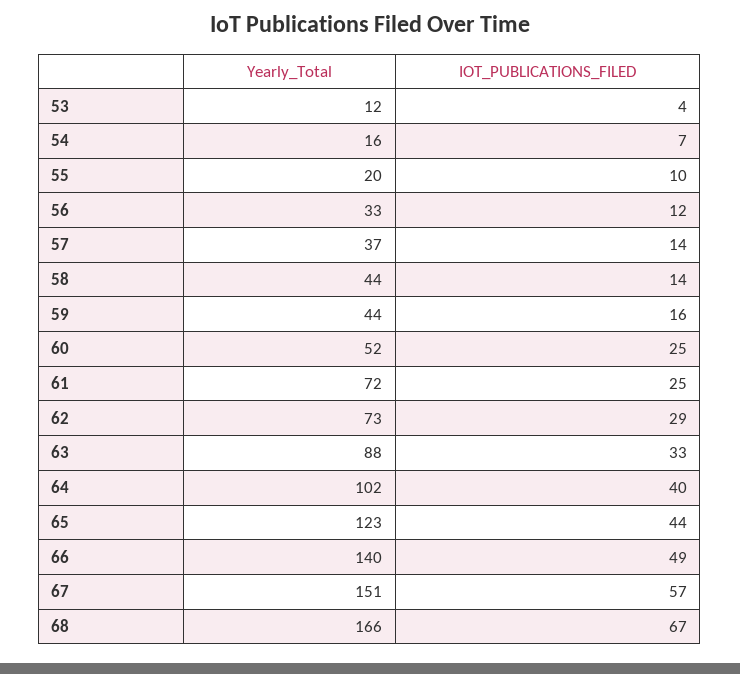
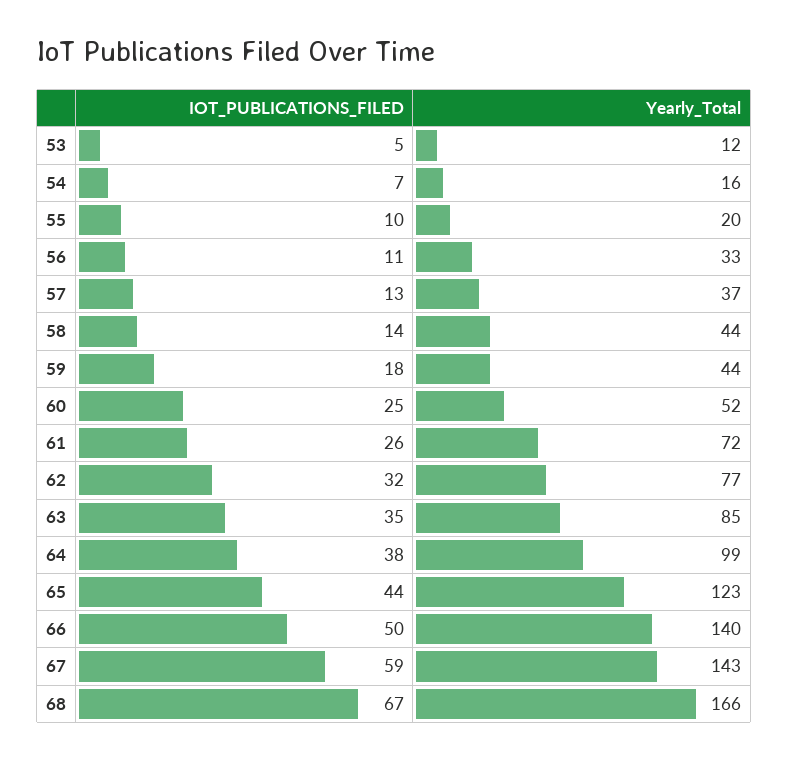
IOT_PUBLICATIONS_FILED, 53: 4 -> 5
IOT_PUBLICATIONS_FILED, 56: 12 -> 11
IOT_PUBLICATIONS_FILED, 57: 14 -> 13
IOT_PUBLICATIONS_FILED, 59: 16 -> 18
IOT_PUBLICATIONS_FILED, 61: 25 -> 26
Yearly_Total, 62: 73 -> 77
IOT_PUBLICATIONS_FILED, 62: 29 -> 32
Yearly_Total, 63: 88 -> 85
IOT_PUBLICATIONS_FILED, 63: 33 -> 35
Yearly_Total, 64: 102 -> 99
IOT_PUBLICATIONS_FILED, 64: 40 -> 38
IOT_PUBLICATIONS_FILED, 66: 49 -> 50
Yearly_Total, 67: 151 -> 143
IOT_PUBLICATIONS_FILED, 67: 57 -> 59

